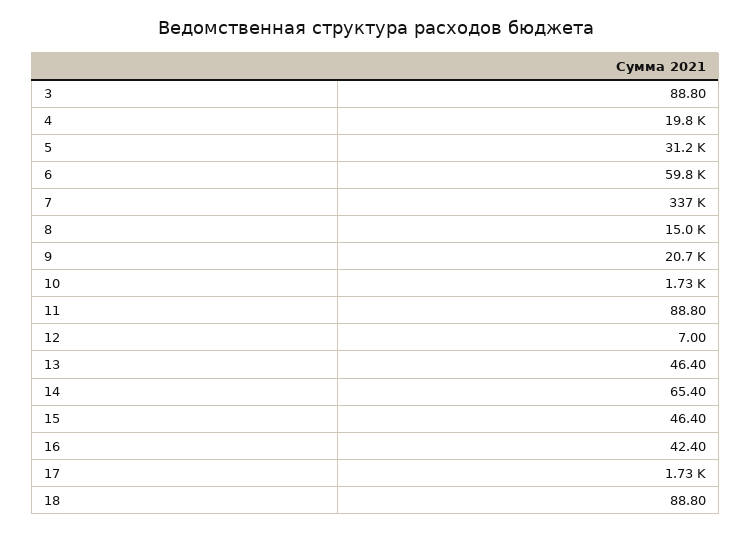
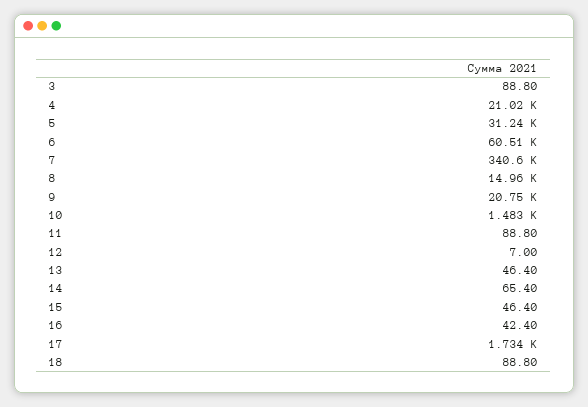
4: 19800 -> 21020
6: 59800 -> 60510
7: 337000 -> 340600
10: 1730 -> 1483

